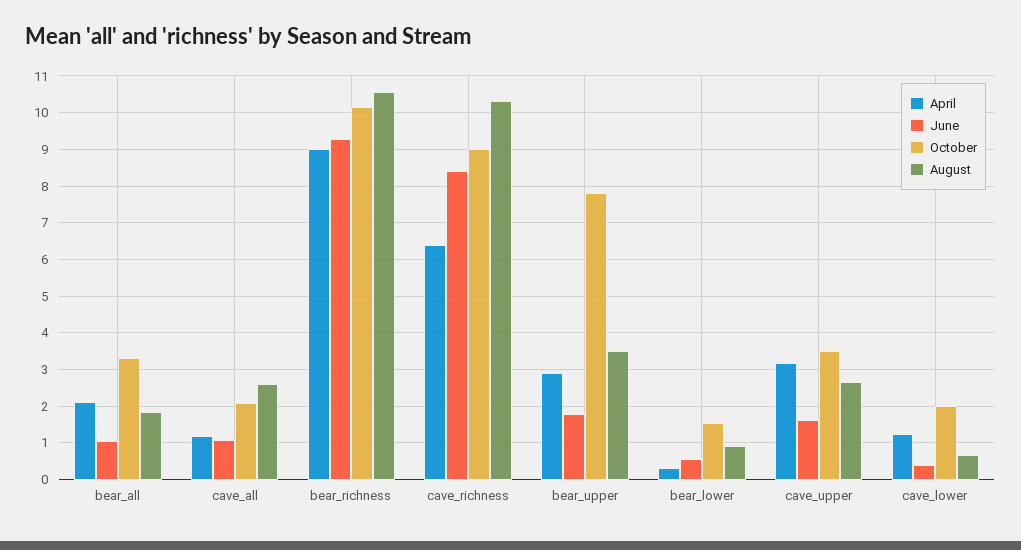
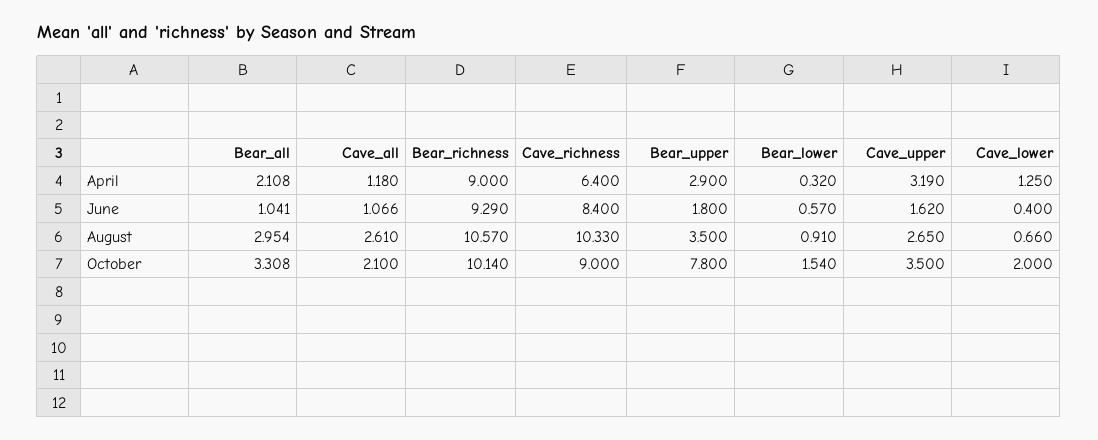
August, bear_all: 1.8 -> 2.954

